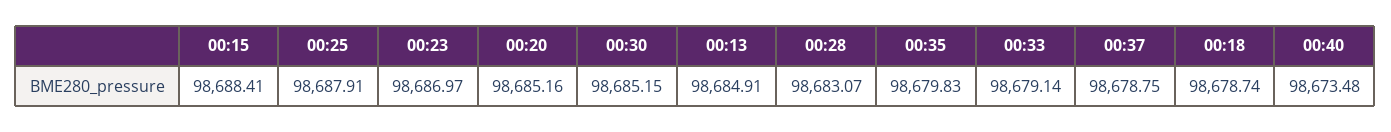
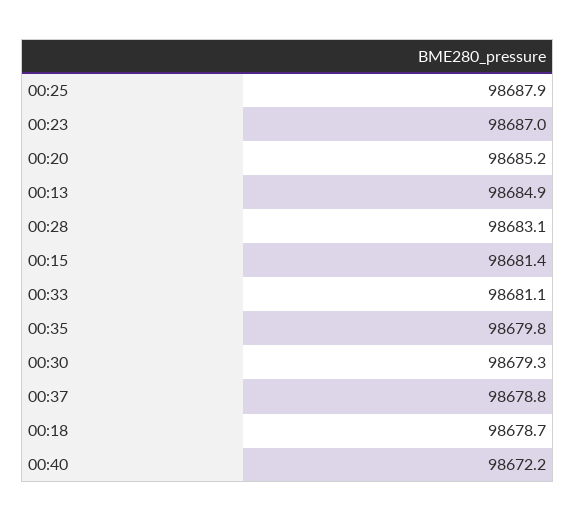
00:15: 98688.41 -> 98681.4
00:30: 98685.15 -> 98679.3
00:33: 98679.14 -> 98681.1
00:40: 98673.48 -> 98672.2

